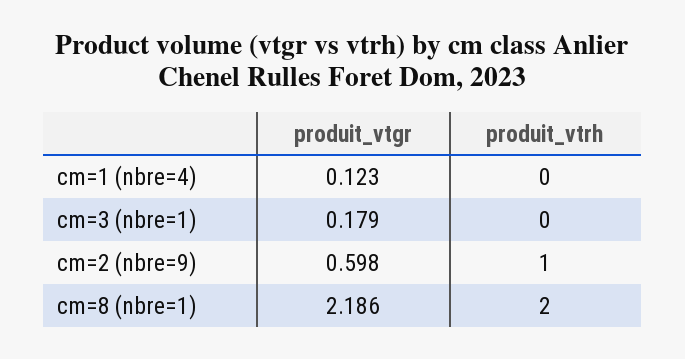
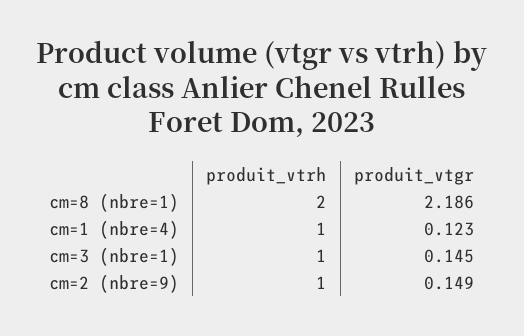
produit_vtrh, cm=1 (nbre=4): 0 -> 1
produit_vtgr, cm=3 (nbre=1): 0.179 -> 0.145
produit_vtrh, cm=3 (nbre=1): 0 -> 1
produit_vtgr, cm=2 (nbre=9): 0.598 -> 0.149

